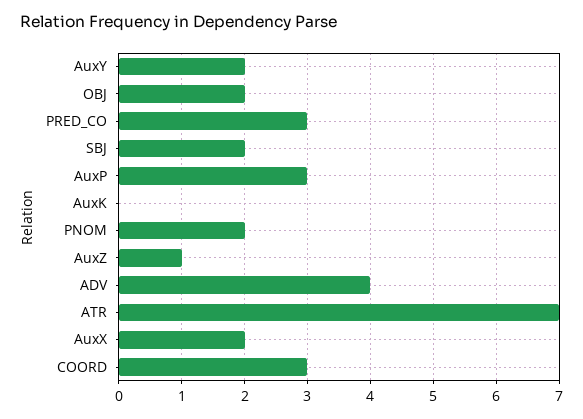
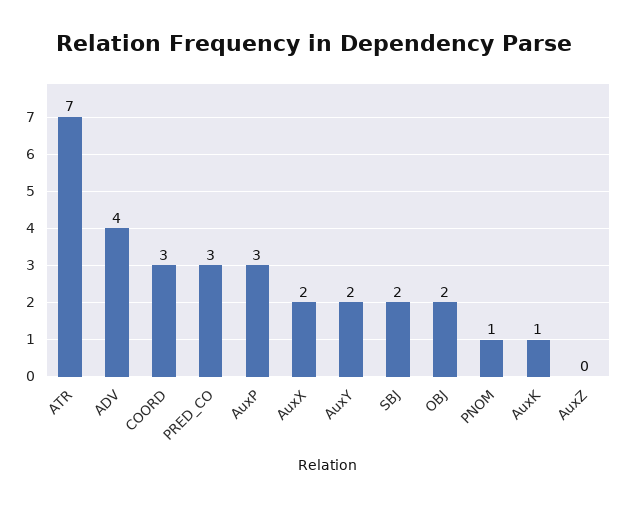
AuxK: 0 -> 1
PNOM: 2 -> 1
AuxZ: 1 -> 0

